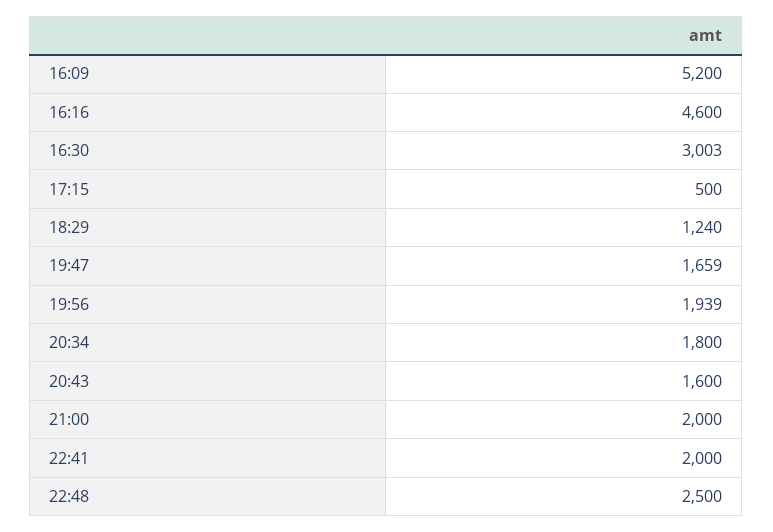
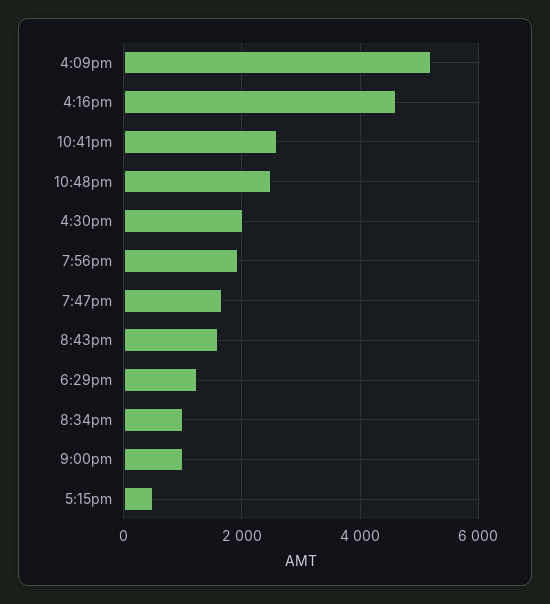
16:30: 3003 -> 2000
20:34: 1800 -> 1000
21:00: 2000 -> 1000
22:41: 2000 -> 2600

